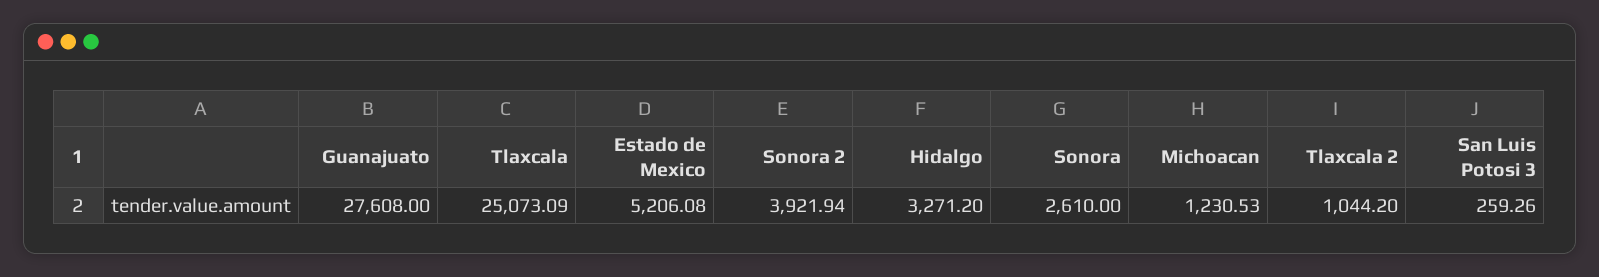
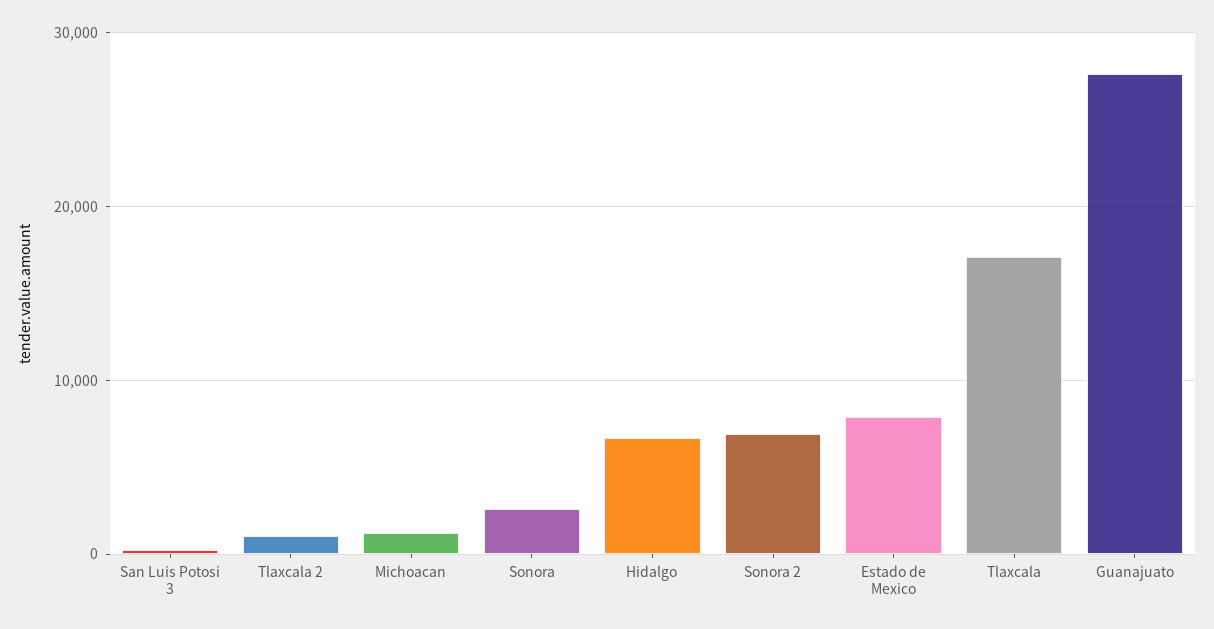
Tlaxcala: 25073.09 -> 17000
Estado de Mexico: 5206.08 -> 8000
Sonora 2: 3921.94 -> 7000
Hidalgo: 3271.2 -> 7000

